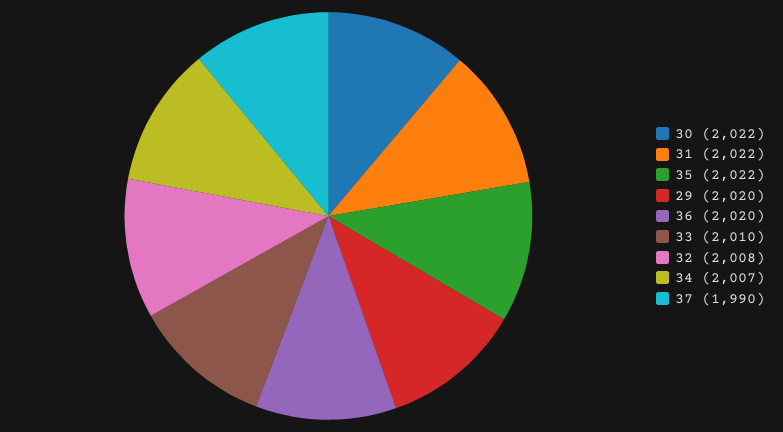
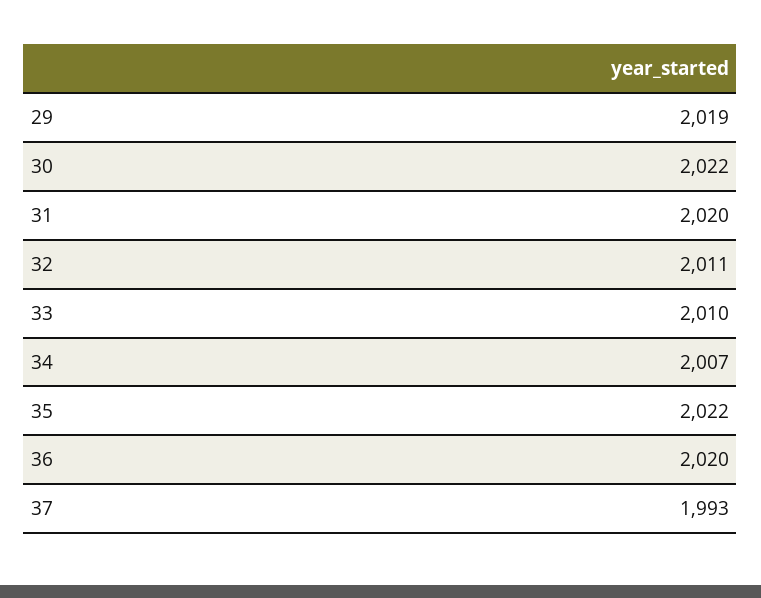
31: 2022 -> 2020
29: 2020 -> 2019
32: 2008 -> 2011
37: 1990 -> 1993

